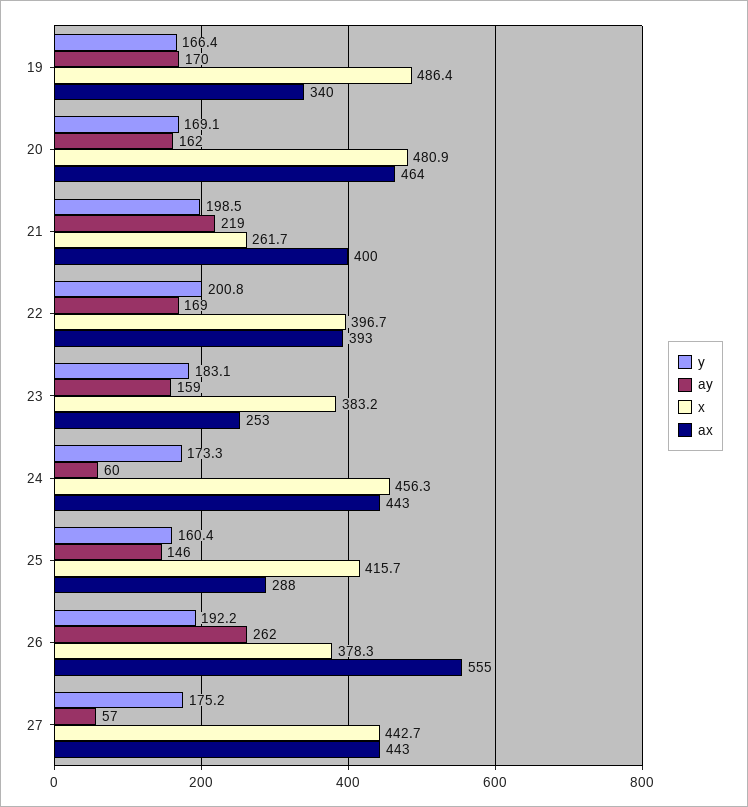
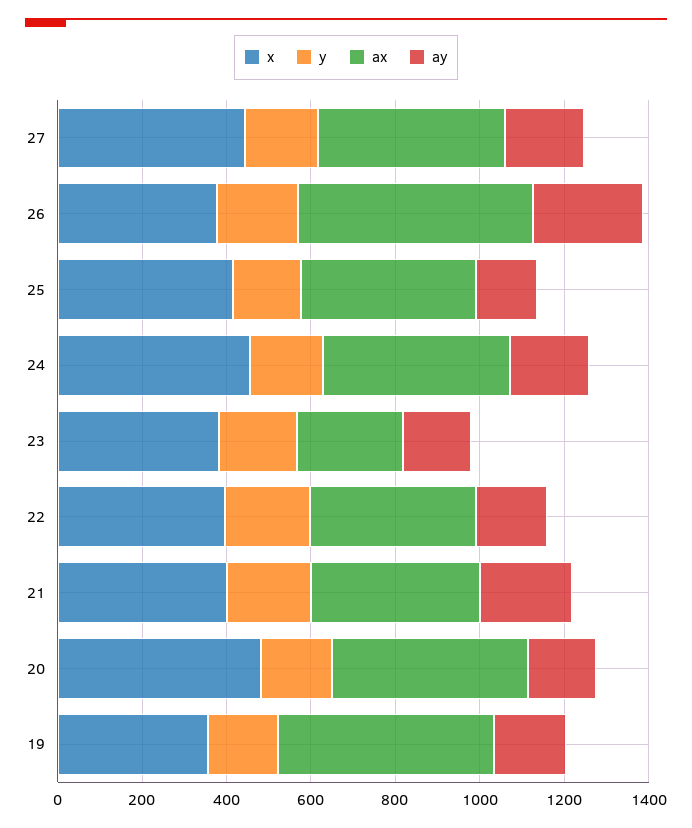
x, 19: 486.4 -> 350
ax, 19: 340 -> 500
x, 21: 261.7 -> 400
ay, 24: 60 -> 200
ax, 25: 288 -> 400
ay, 27: 57 -> 200

